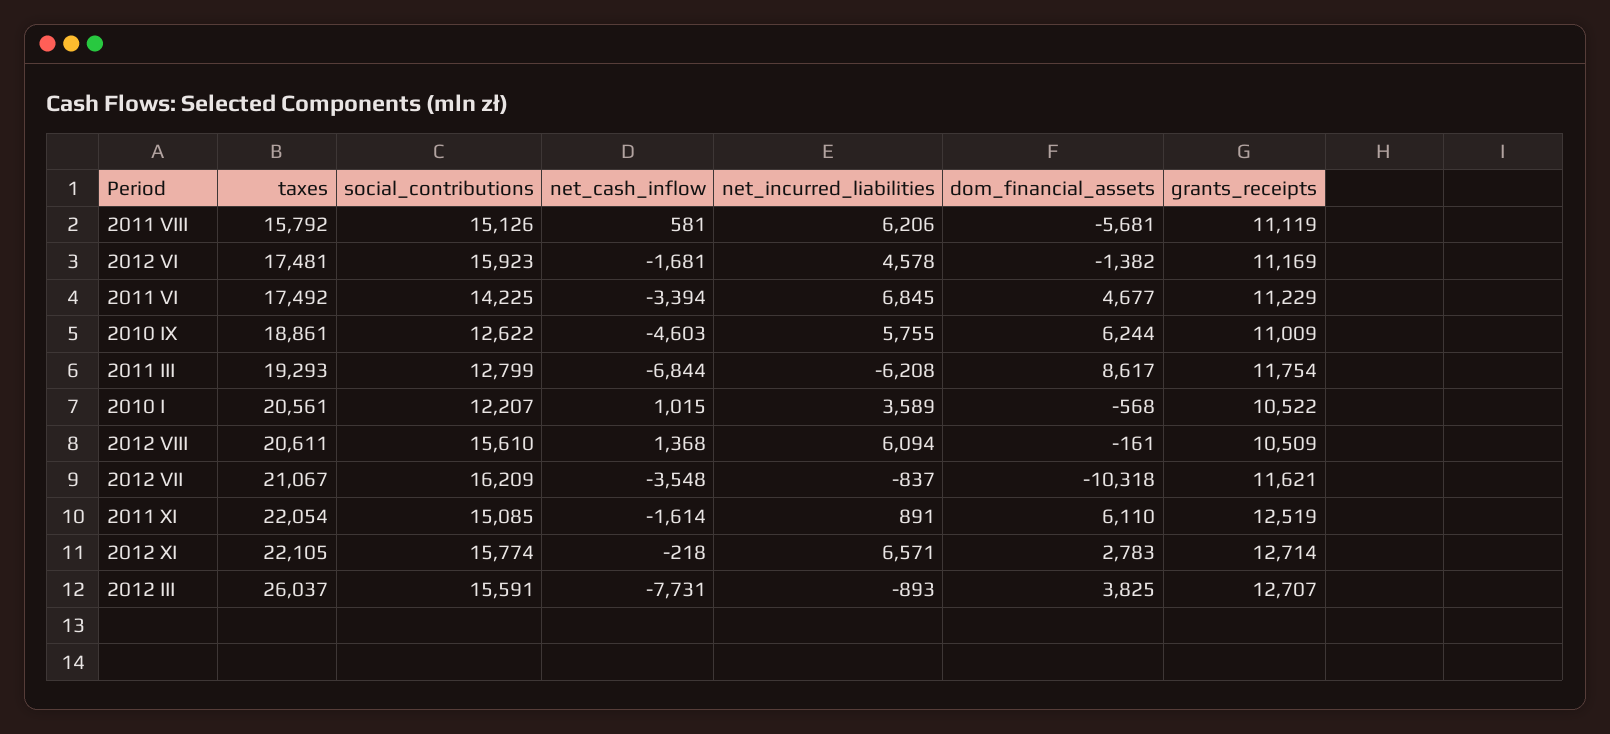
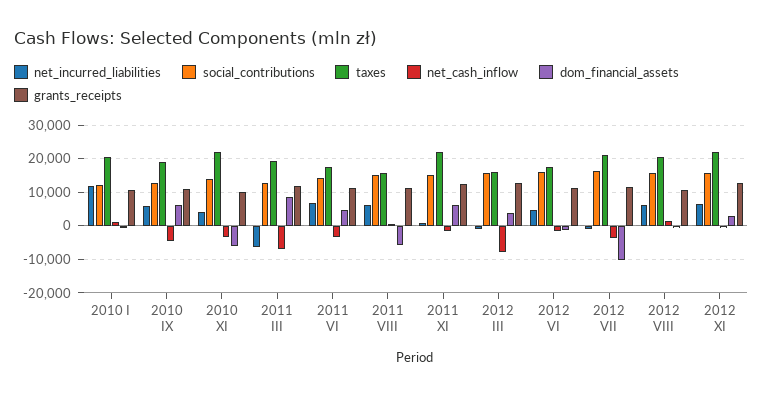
net_incurred_liabilities, 2010 I: 3589 -> 12000
taxes, 2012 III: 26037 -> 16000
net_incurred_liabilities, 2010 XI: none -> 4000
social_contributions, 2010 XI: none -> 14000
taxes, 2010 XI: none -> 22000
net_cash_inflow, 2010 XI: none -> -4000
dom_financial_assets, 2010 XI: none -> -6000
grants_receipts, 2010 XI: none -> 10000

